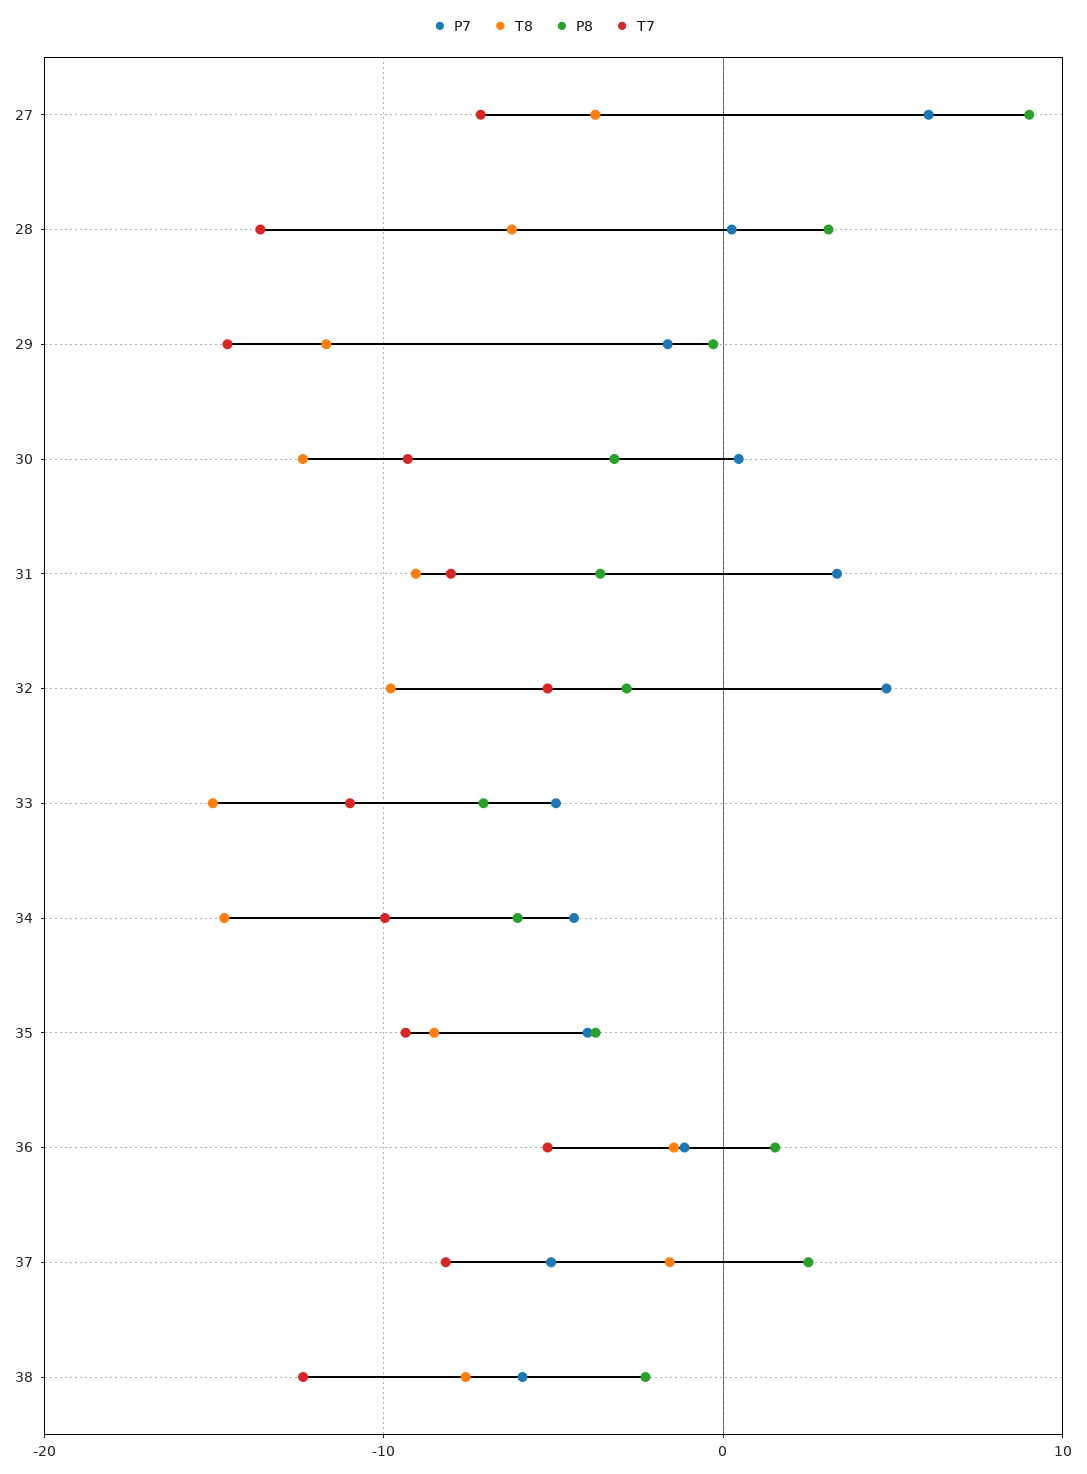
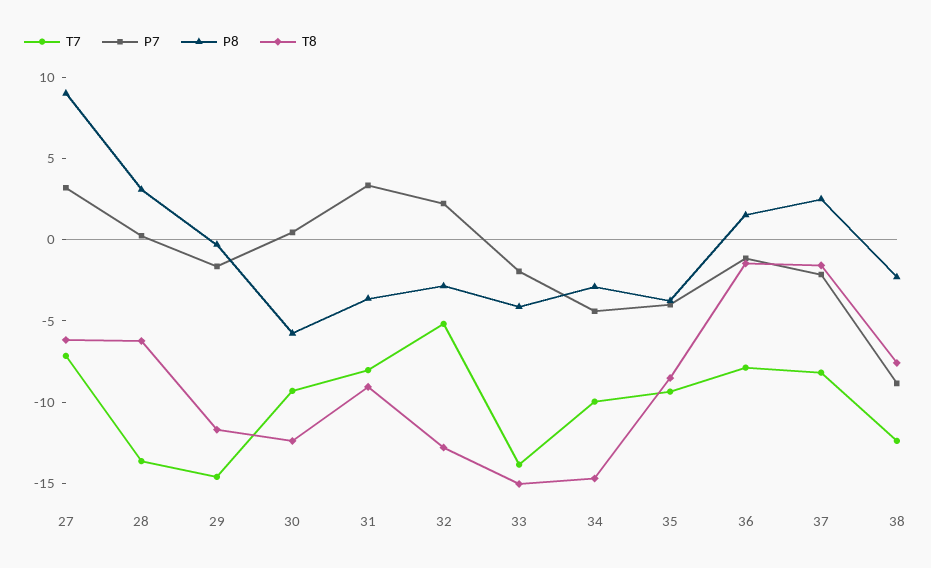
P7, 27: 6 -> 3
T8, 27: -4 -> -6
P8, 30: -3 -> -6
P7, 32: 5 -> 2
T8, 32: -10 -> -13
P7, 33: -5 -> -2
P8, 33: -7 -> -4
T7, 33: -11 -> -14
P8, 34: -6 -> -3
T7, 36: -5 -> -8
P7, 37: -5 -> -2
P7, 38: -6 -> -9

